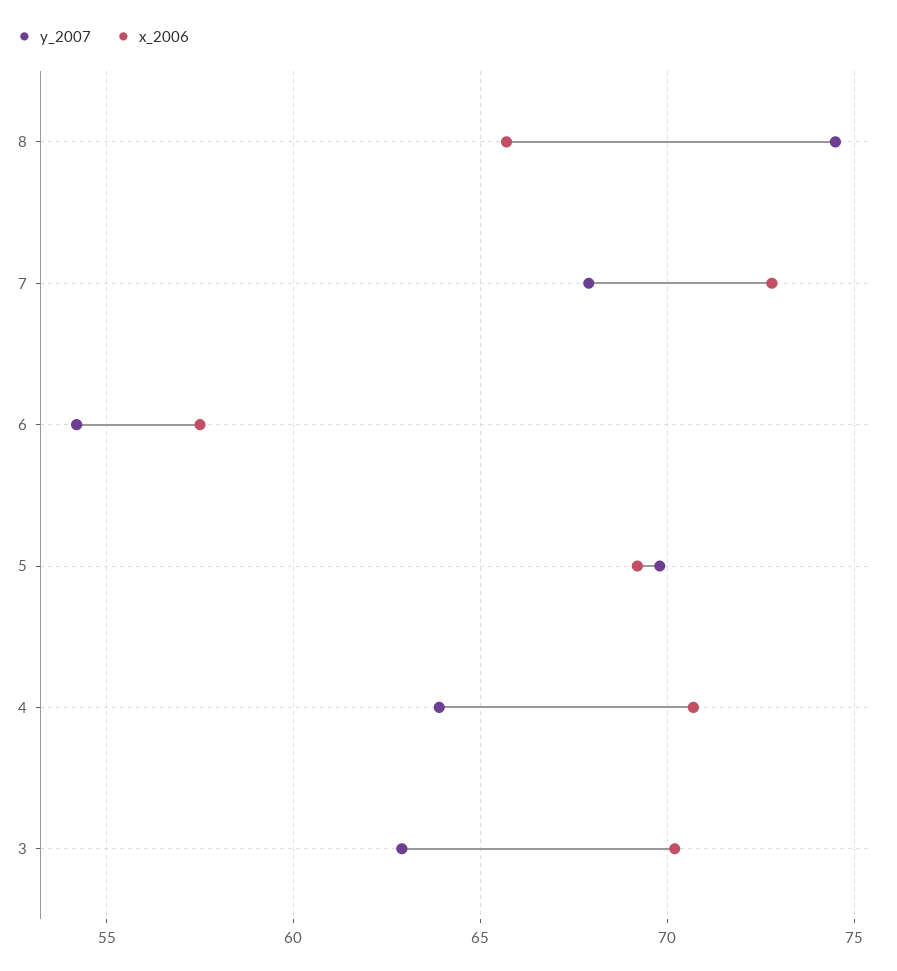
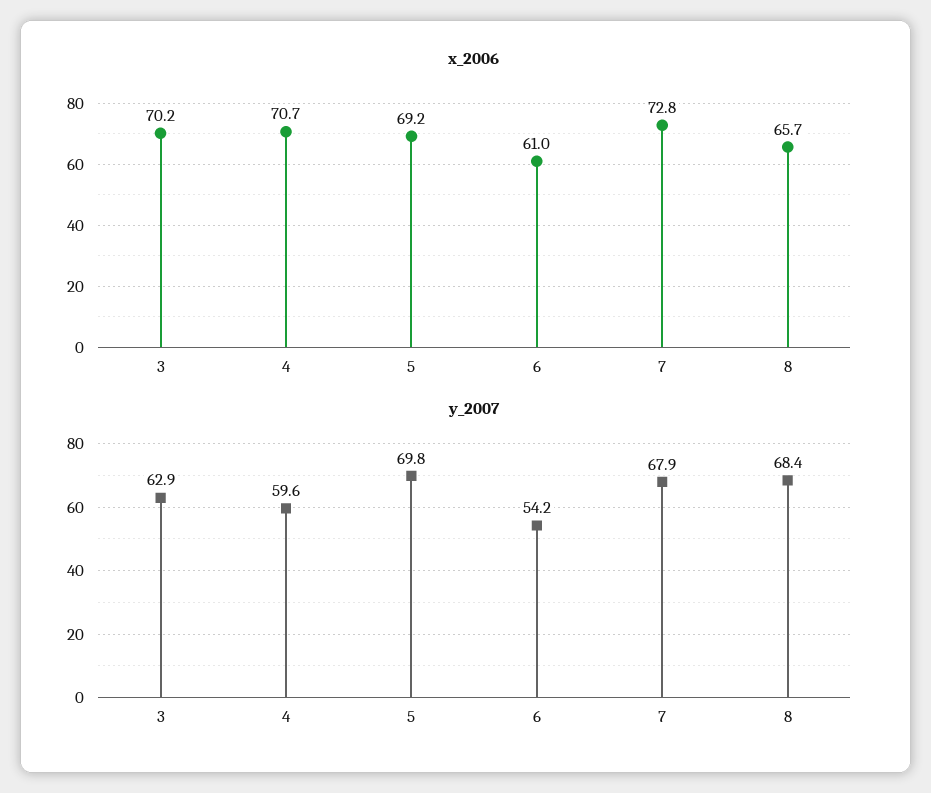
y_2007, 8: 74.5 -> 68.4
x_2006, 6: 57.5 -> 61
y_2007, 4: 64 -> 59.6

